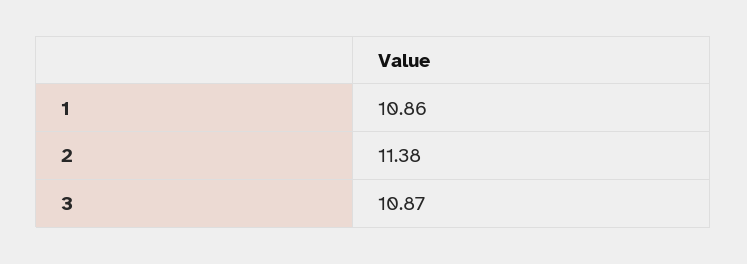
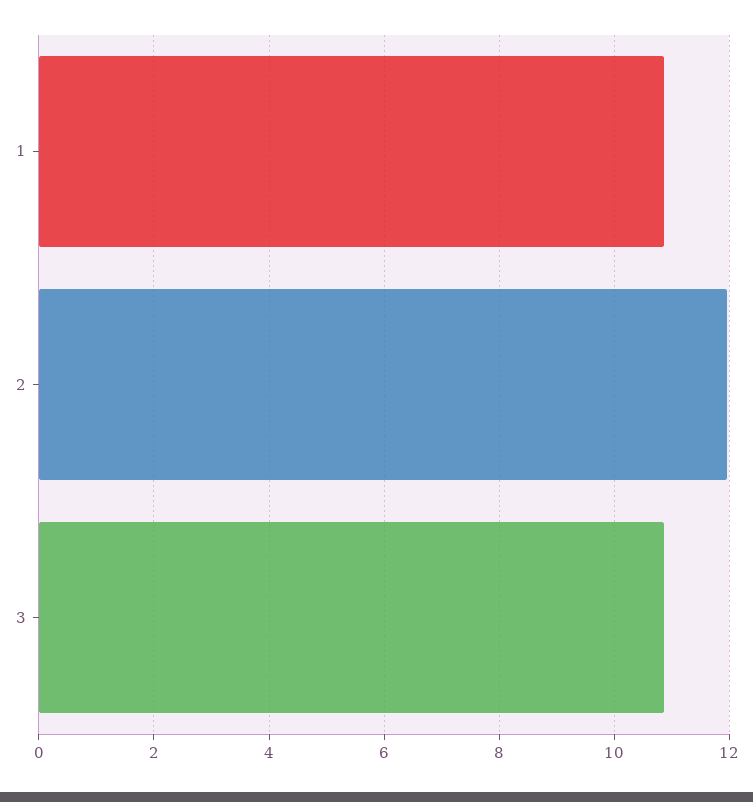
2: 11.38 -> 12

